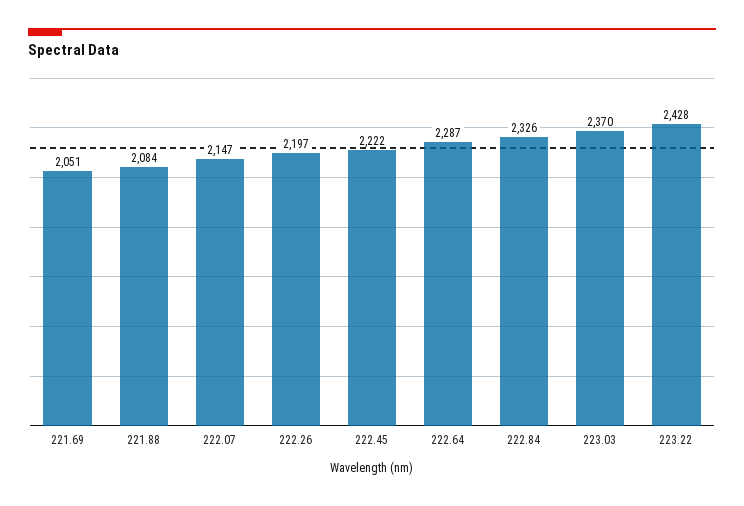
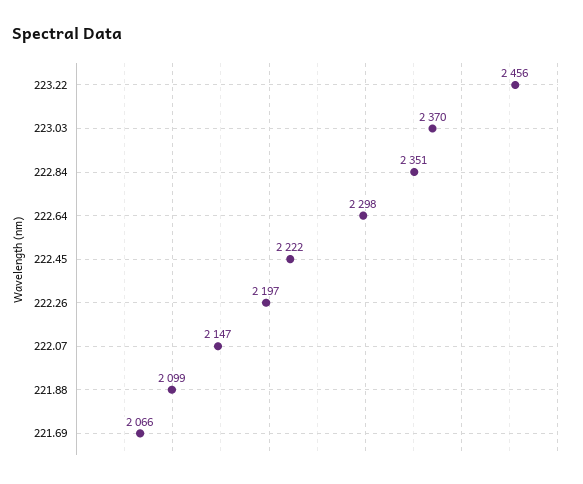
221.69: 2051 -> 2066
221.88: 2084 -> 2099
222.64: 2287 -> 2298
222.84: 2326 -> 2351
223.22: 2428 -> 2456

